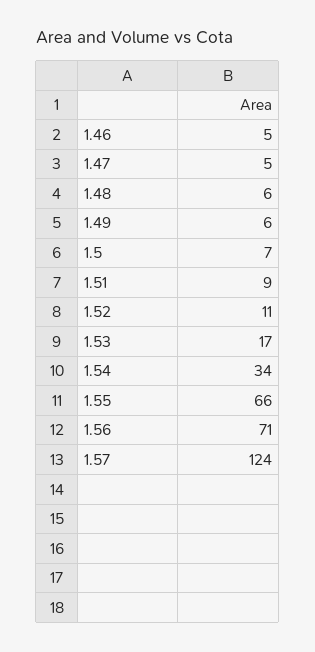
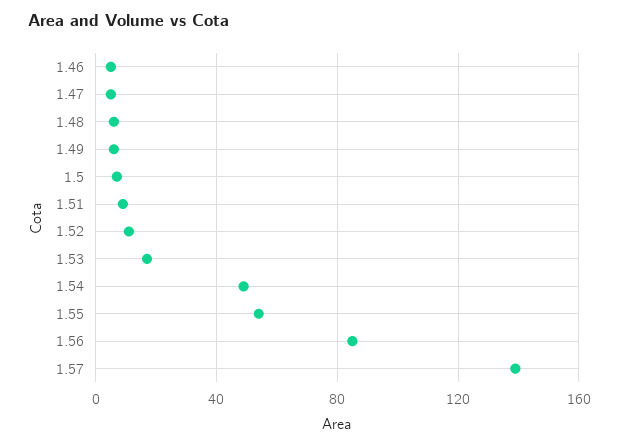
1.54: 34 -> 50
1.55: 66 -> 55
1.56: 71 -> 85
1.57: 124 -> 140

